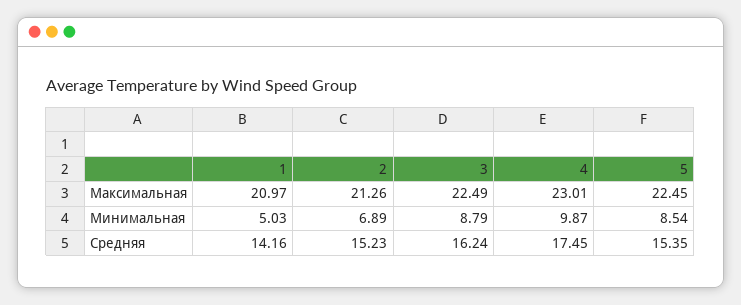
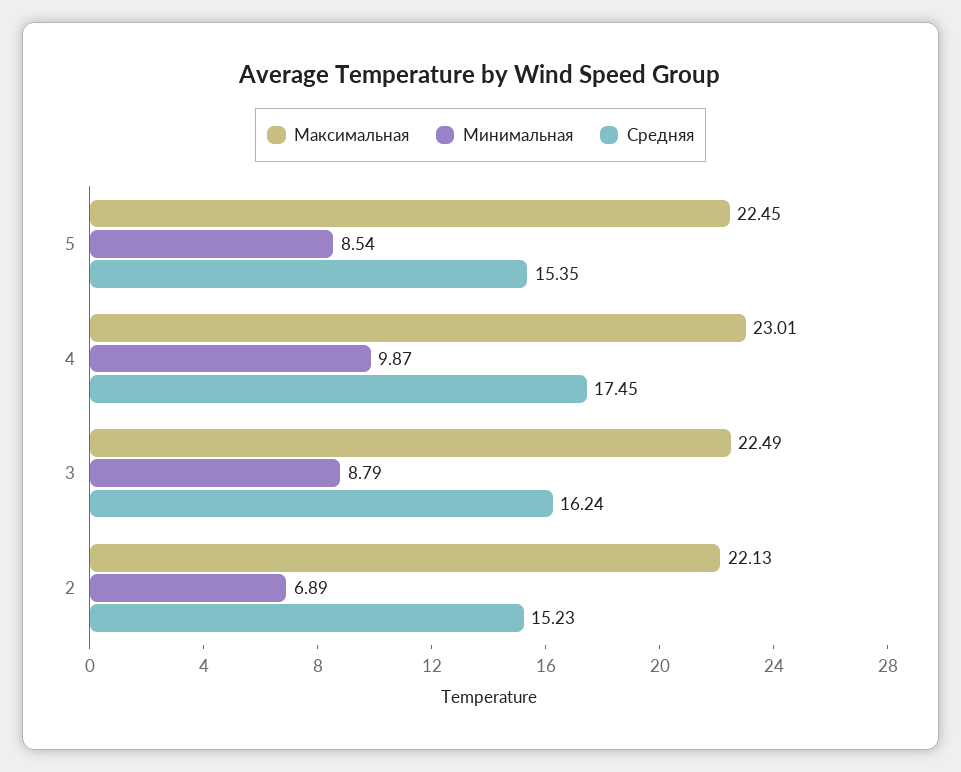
Максимальная, 1: 20.97 -> none
Максимальная, 2: 21.26 -> 22.13
Минимальная, 1: 5.03 -> none
Средняя, 1: 14.16 -> none

